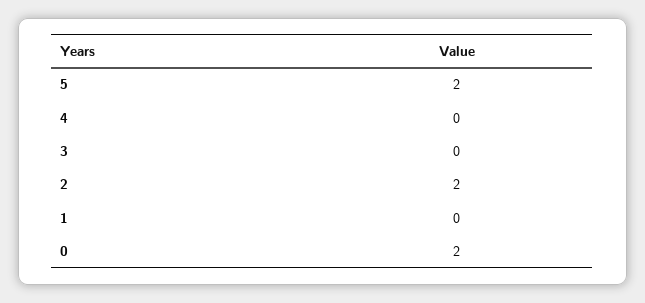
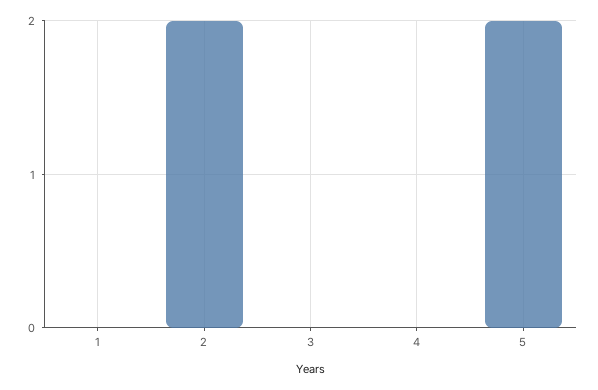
0: 2 -> none

